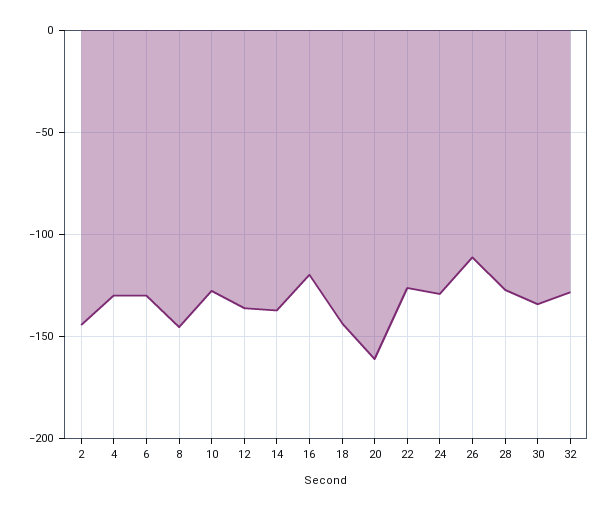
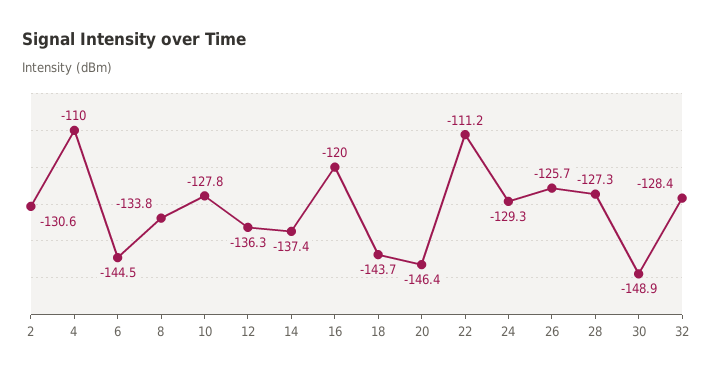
2: -145 -> -130.6
4: -130 -> -110
6: -130 -> -144.5
8: -145 -> -133.8
20: -160 -> -146.4
22: -125 -> -111.2
26: -110 -> -125.7
30: -135 -> -148.9

